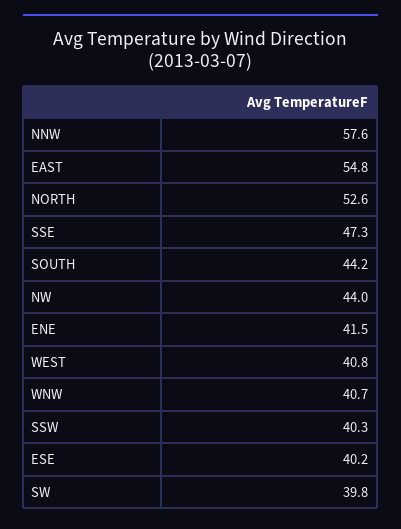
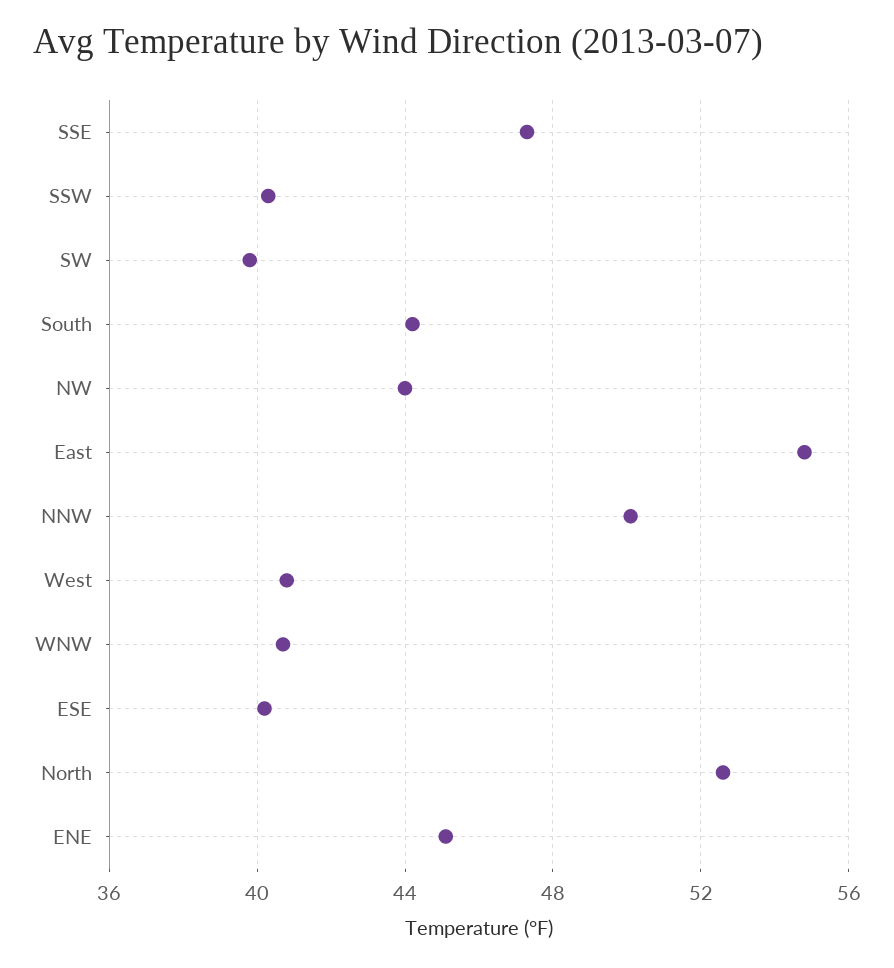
NNW: 57.6 -> 50
ENE: 41.5 -> 45

